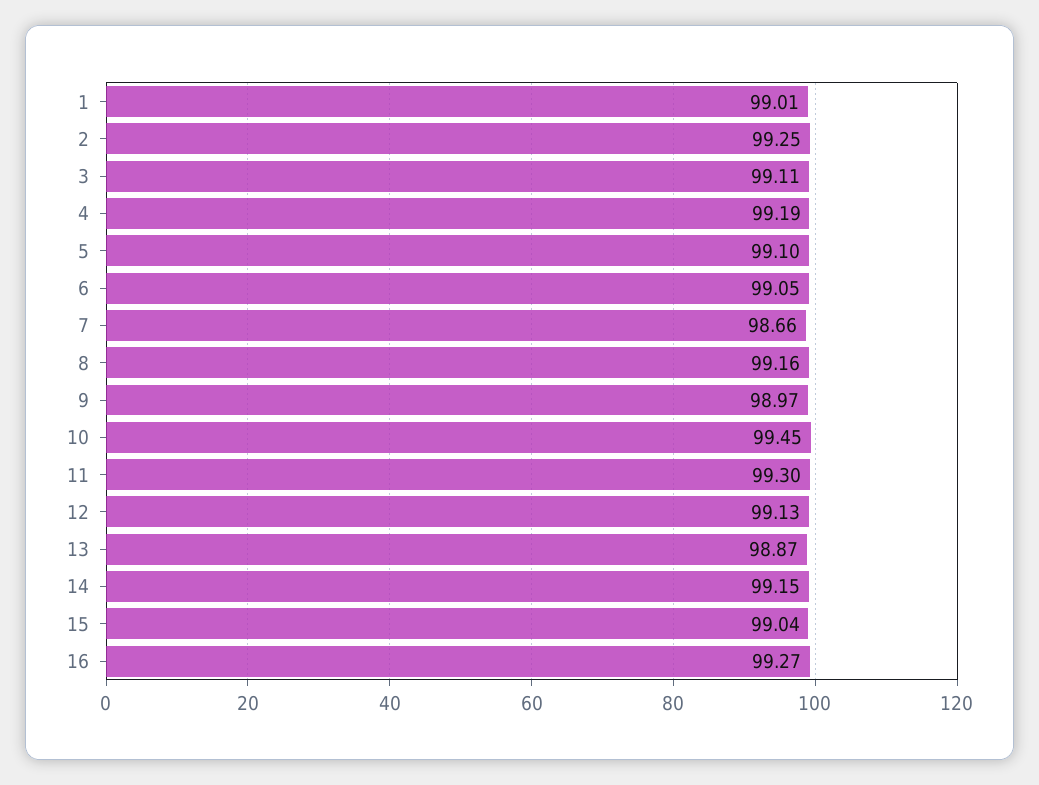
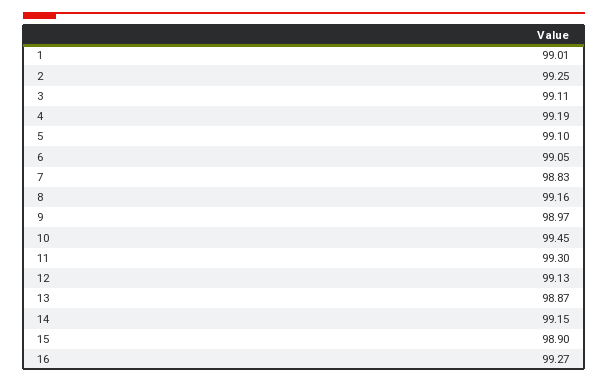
7: 98.66 -> 98.83
15: 99.04 -> 98.9

